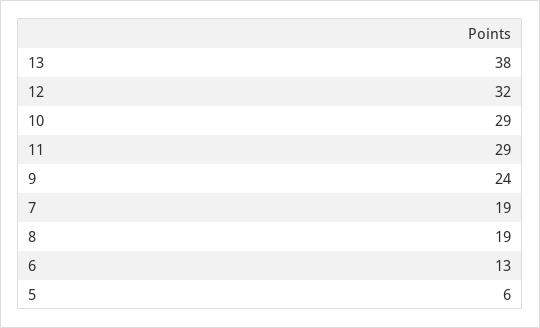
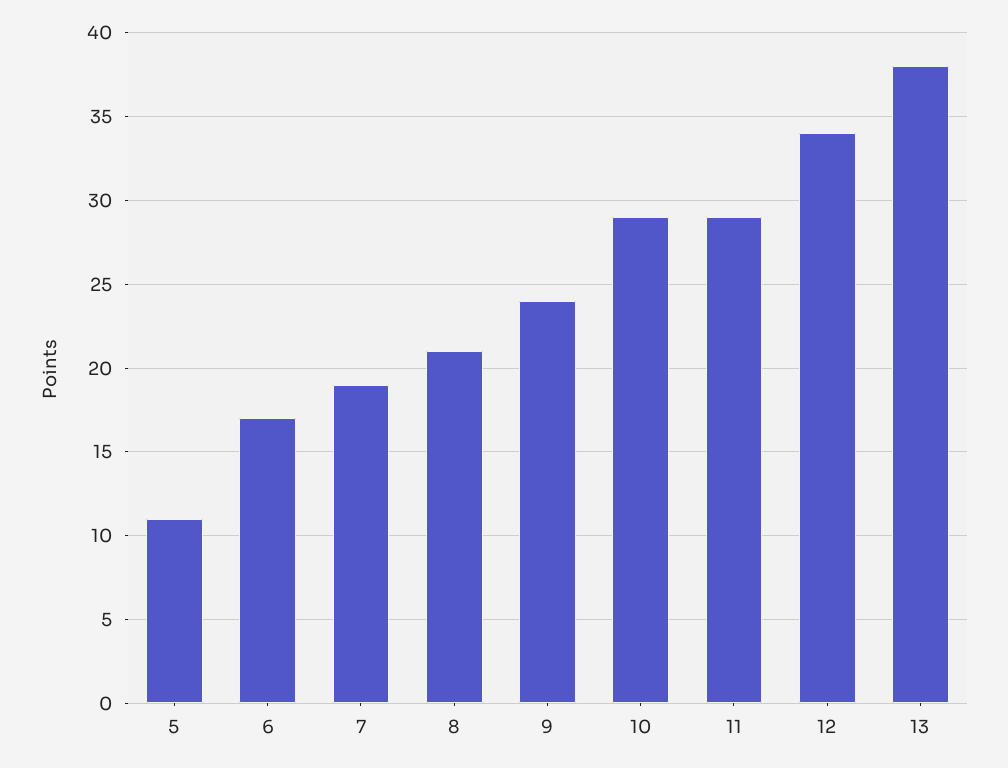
12: 32 -> 34
8: 19 -> 21
6: 13 -> 17
5: 6 -> 11

